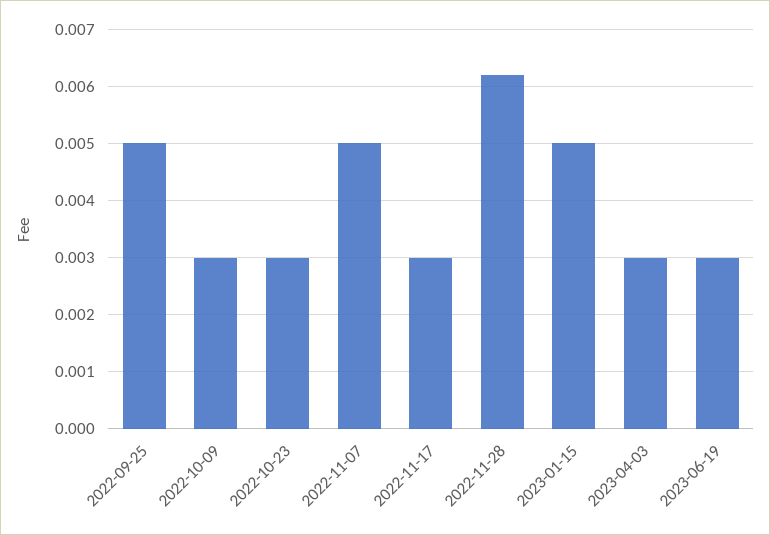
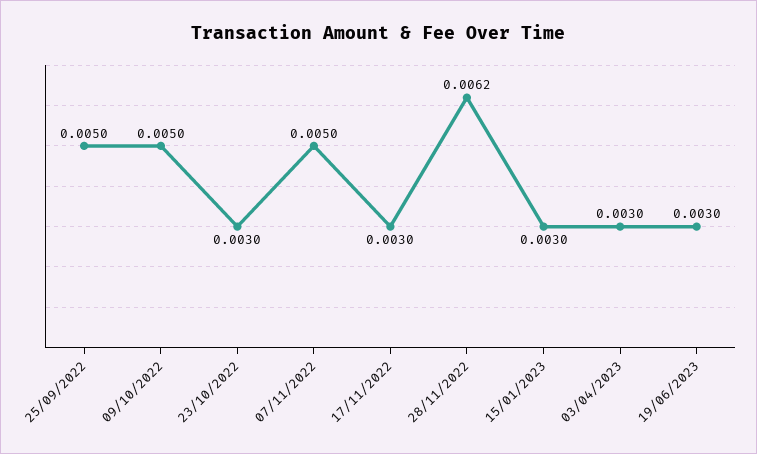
2022-10-09: 0.003 -> 0.005
2023-01-15: 0.005 -> 0.003

